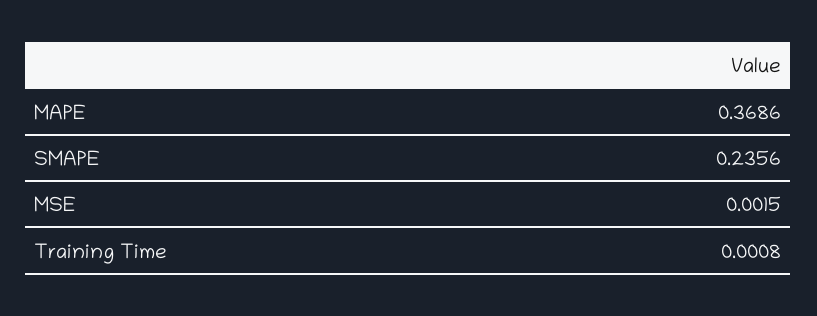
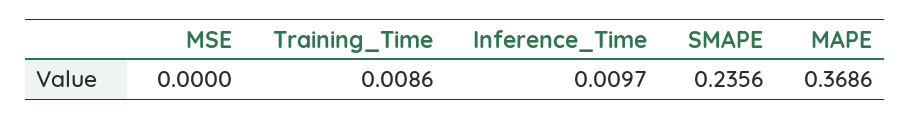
MSE: 0.0015 -> 0
Training Time: 0.0008 -> 0.0086
Inference_Time: none -> 0.0097

